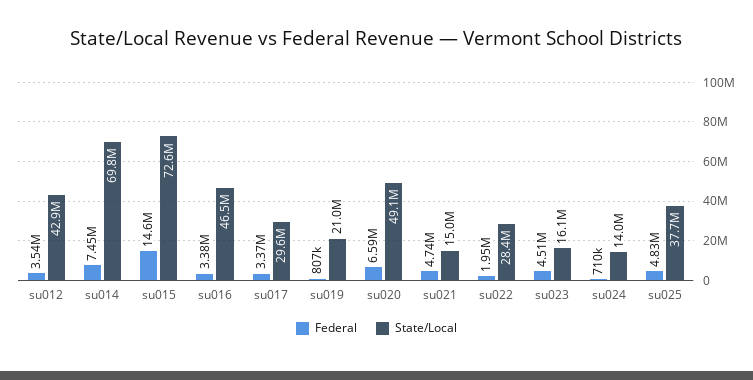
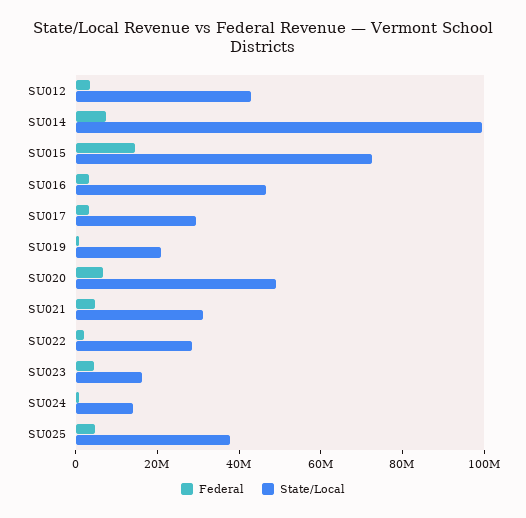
State/Local, su014: 69800000 -> 100000000
State/Local, su021: 15000000 -> 30000000

